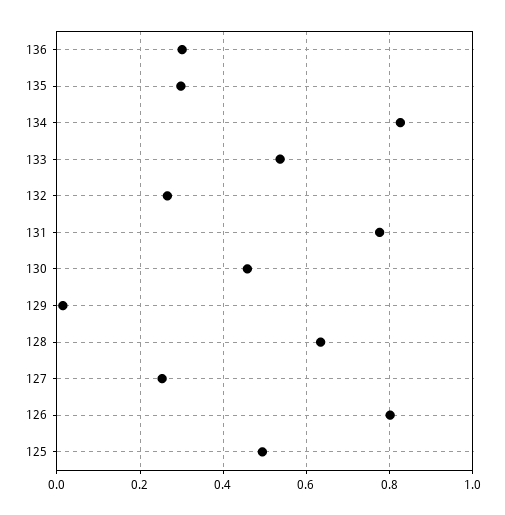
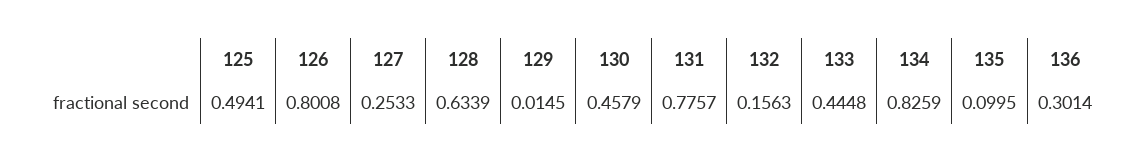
135: 0.3 -> 0.0995
133: 0.54 -> 0.4448
132: 0.26 -> 0.1563

